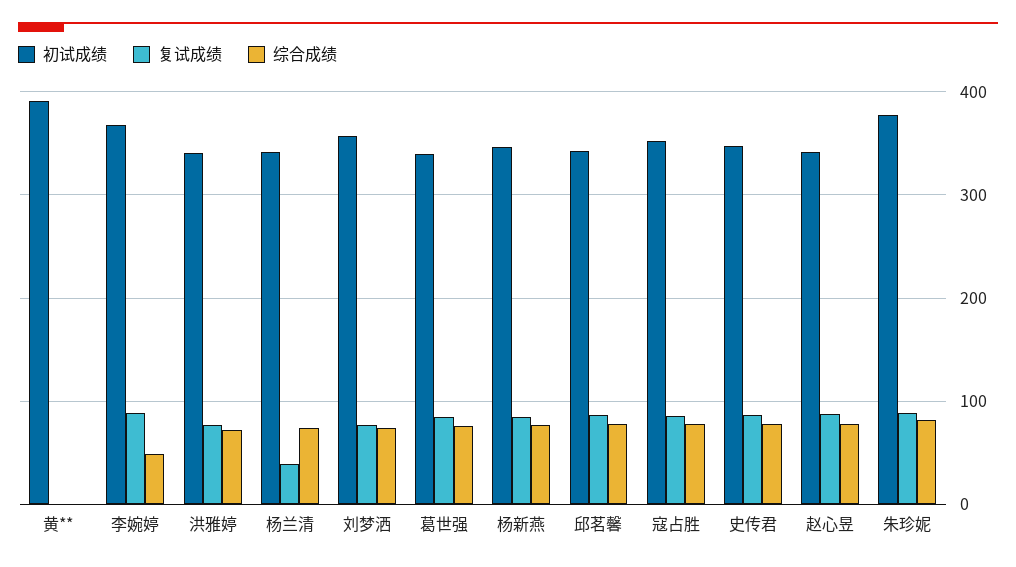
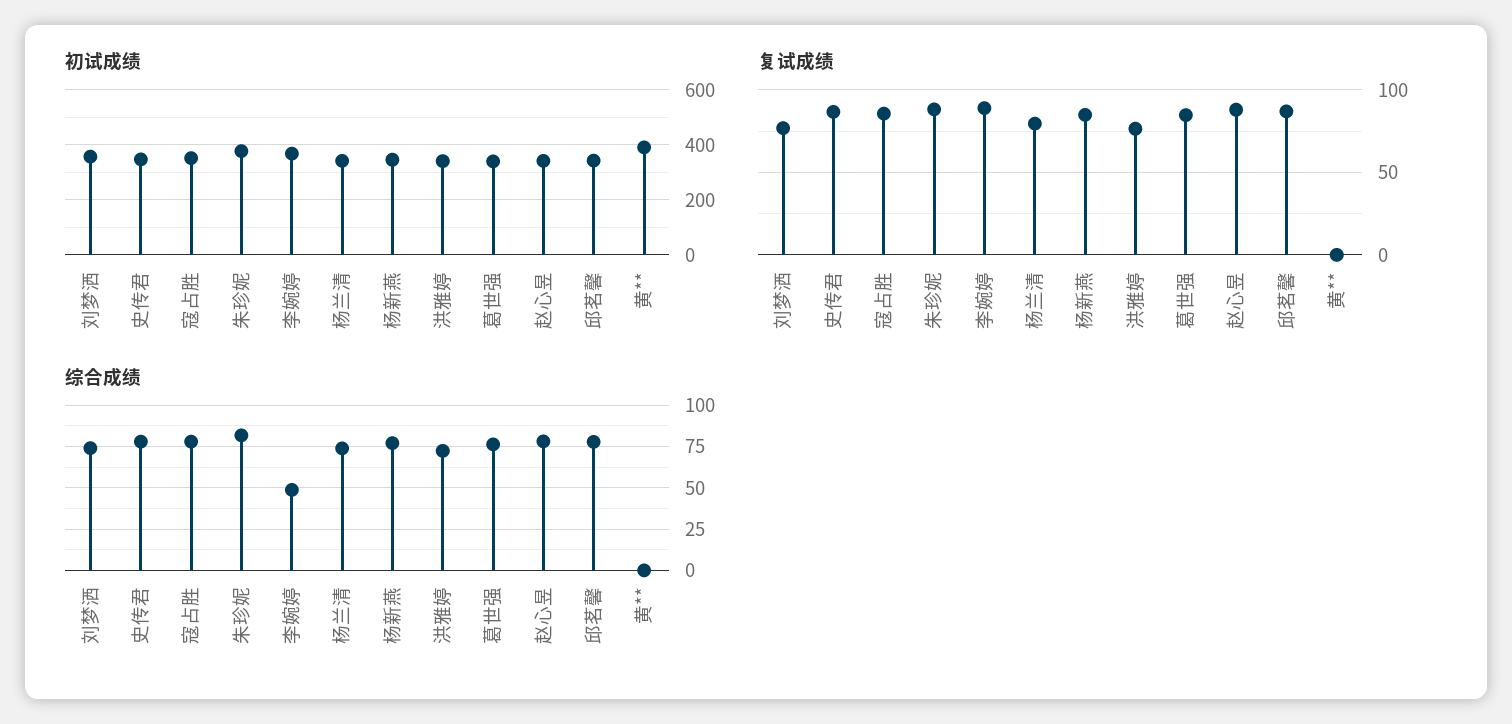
复试成绩, 杨兰清: 40 -> 80

